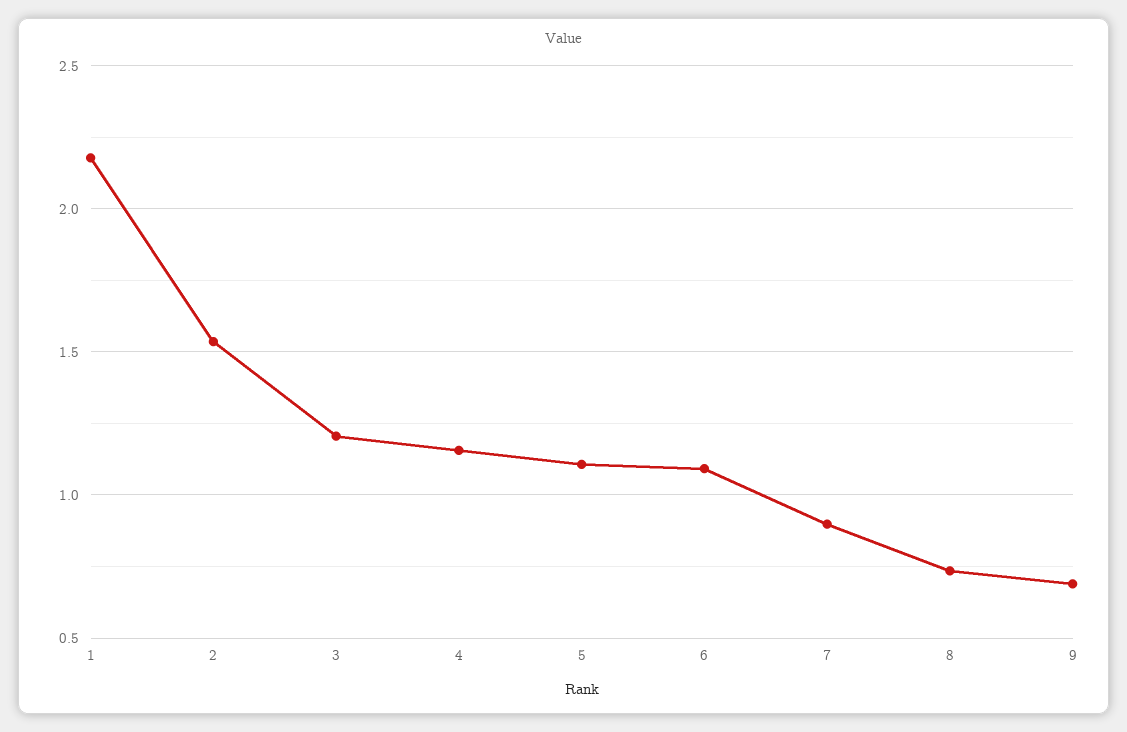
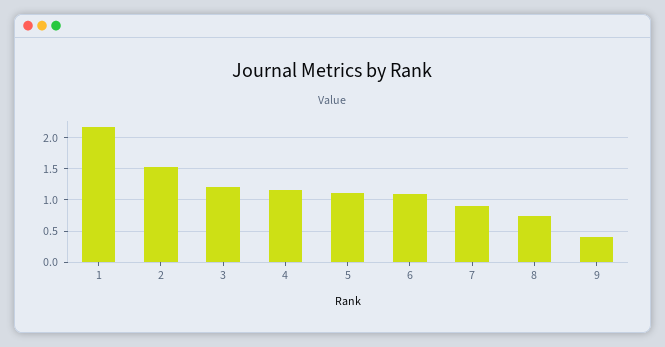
9: 0.7 -> 0.4

